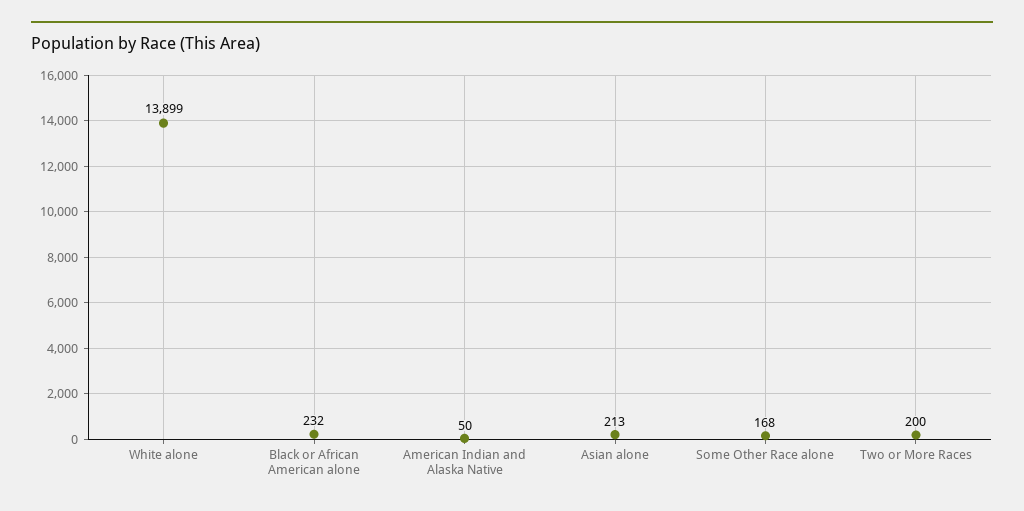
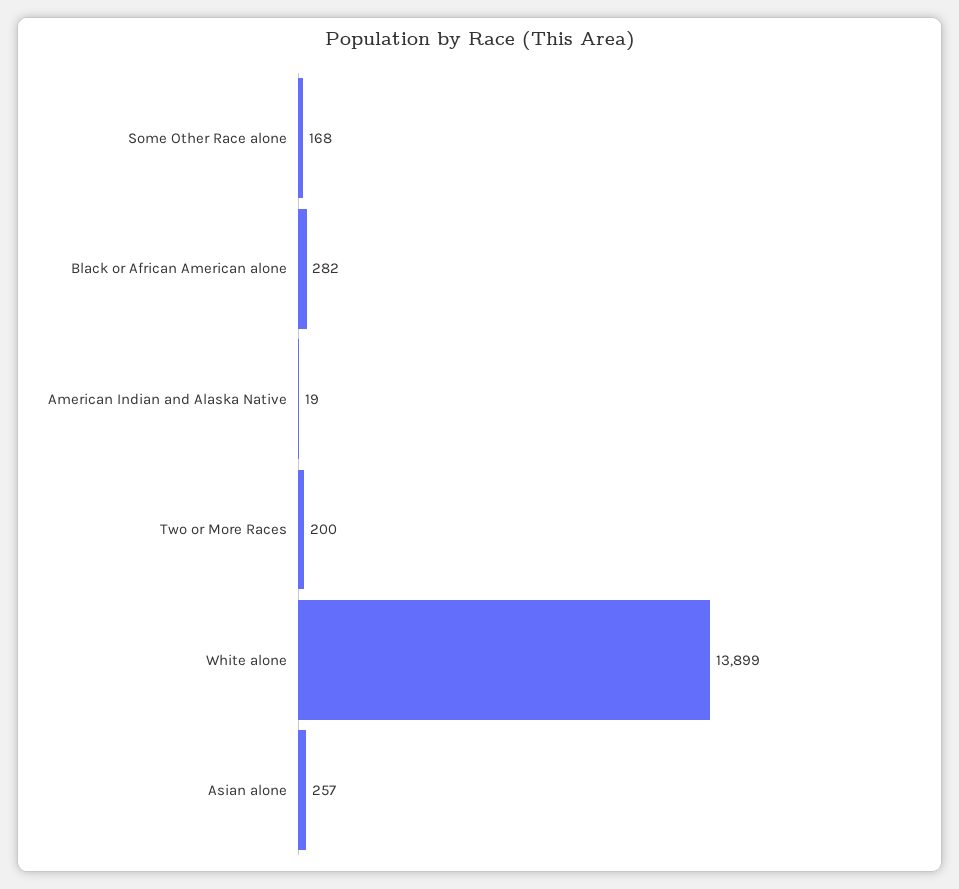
Black or African American alone: 232 -> 282
American Indian and Alaska Native: 50 -> 19
Asian alone: 213 -> 257

